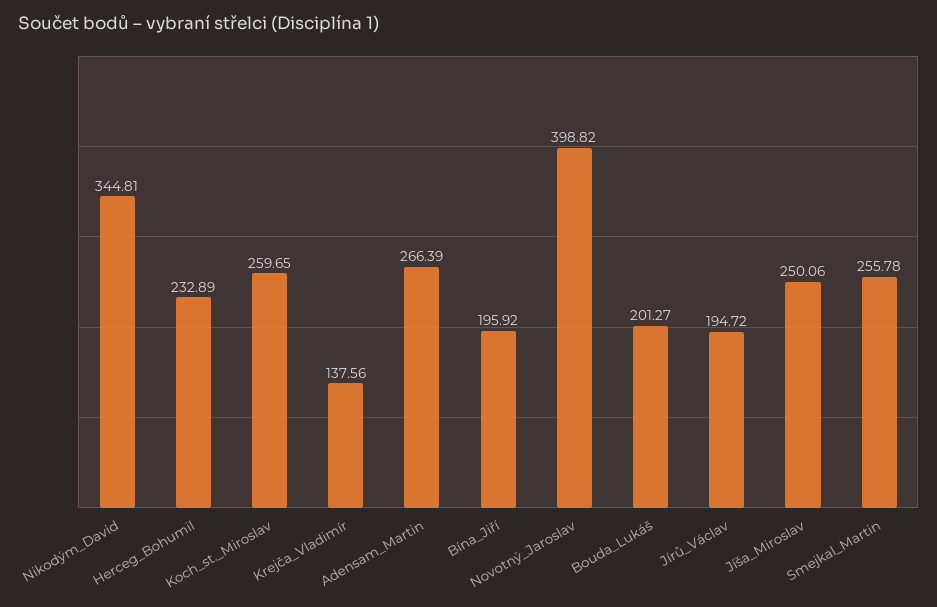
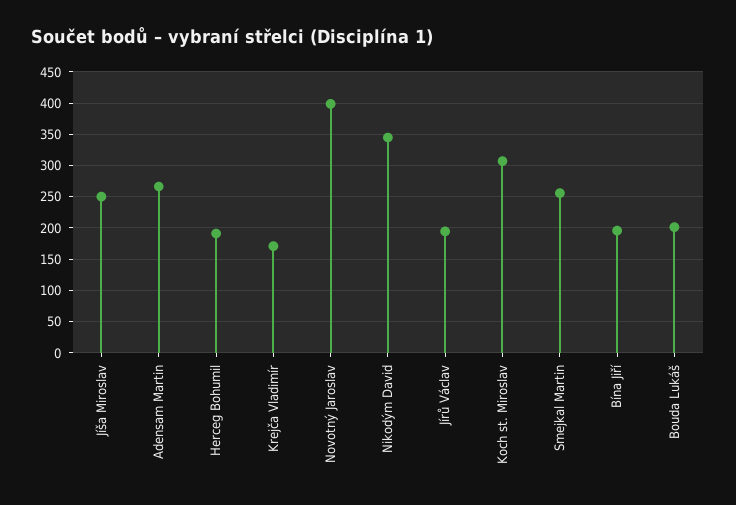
Herceg_Bohumil: 232.89 -> 190
Koch_st._Miroslav: 259.65 -> 310
Krejča_Vladimír: 137.56 -> 170

